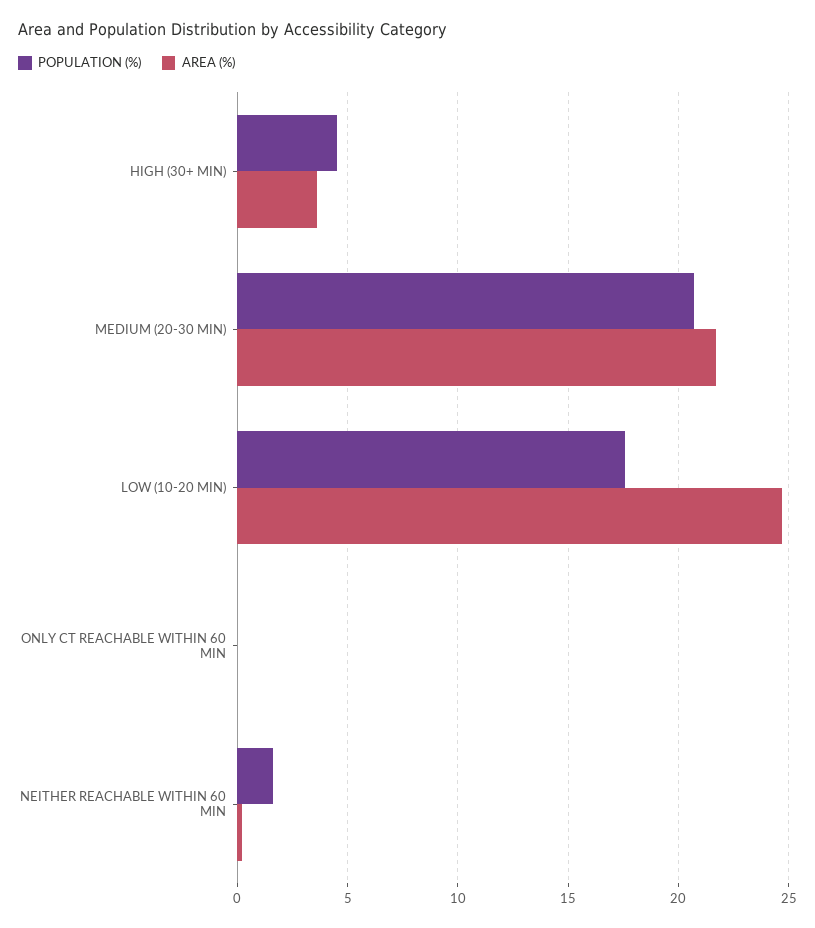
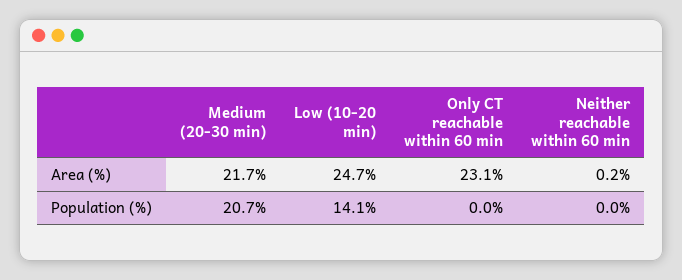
POPULATION (%), HIGH (30+ MIN): 4.5 -> none
AREA (%), HIGH (30+ MIN): 3.5 -> none
POPULATION (%), LOW (10-20 MIN): 17.5 -> 14.1
AREA (%), ONLY CT REACHABLE WITHIN 60 MIN: 0 -> 23.1
POPULATION (%), NEITHER REACHABLE WITHIN 60 MIN: 1.5 -> 0

